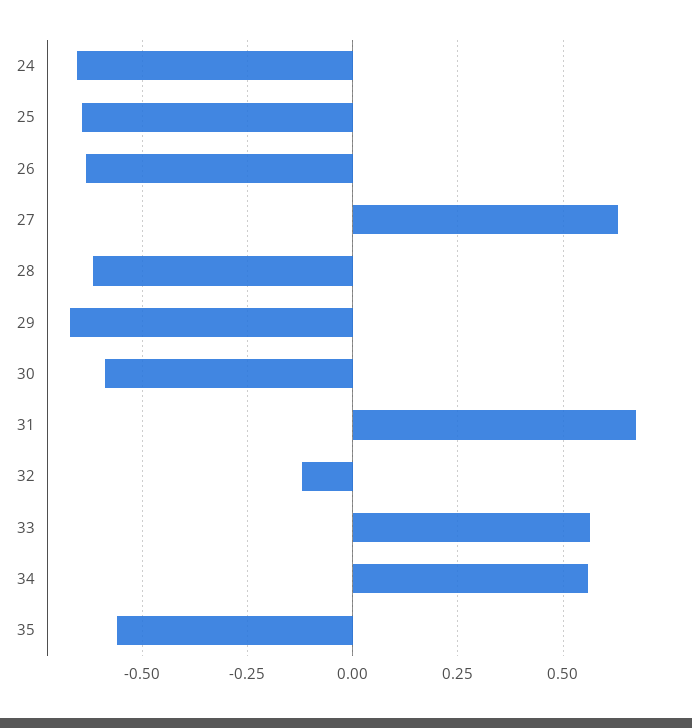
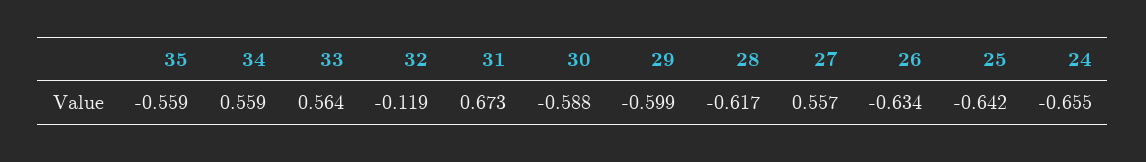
27: 0.625 -> 0.557
29: -0.675 -> -0.599

